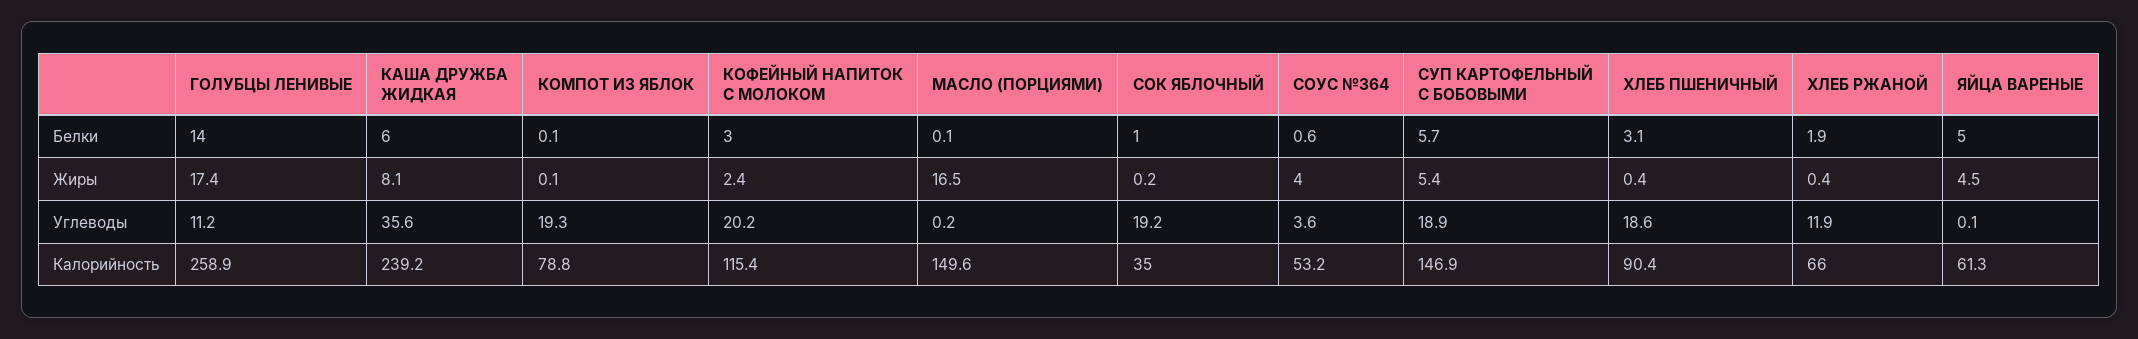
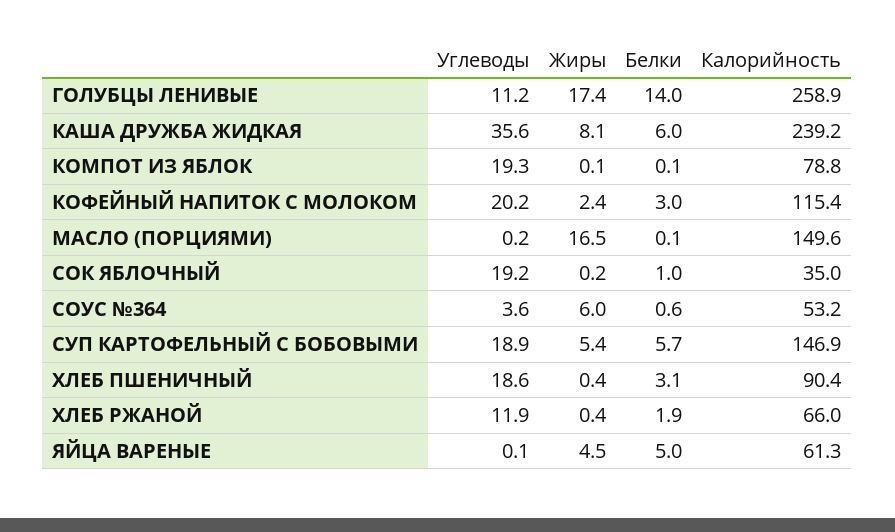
СОУС №364, Жиры: 4 -> 6

